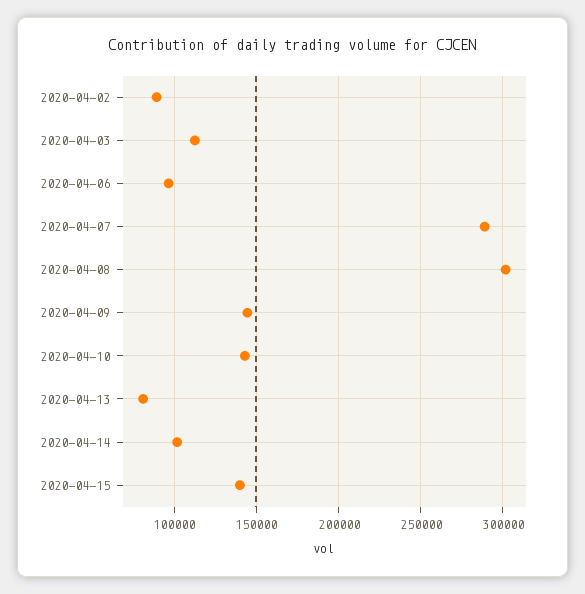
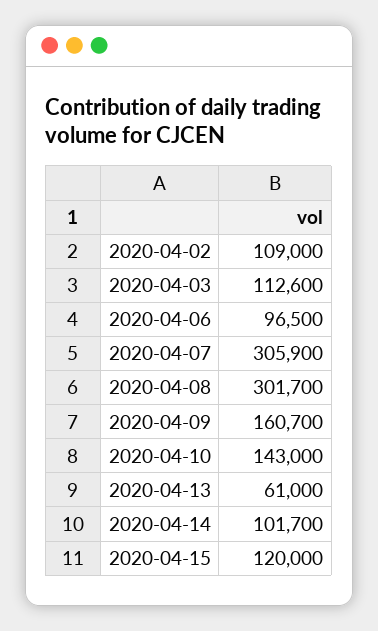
2020-04-02: 90000 -> 109000
2020-04-07: 290000 -> 305900
2020-04-09: 145000 -> 160700
2020-04-13: 80000 -> 61000
2020-04-15: 140000 -> 120000

